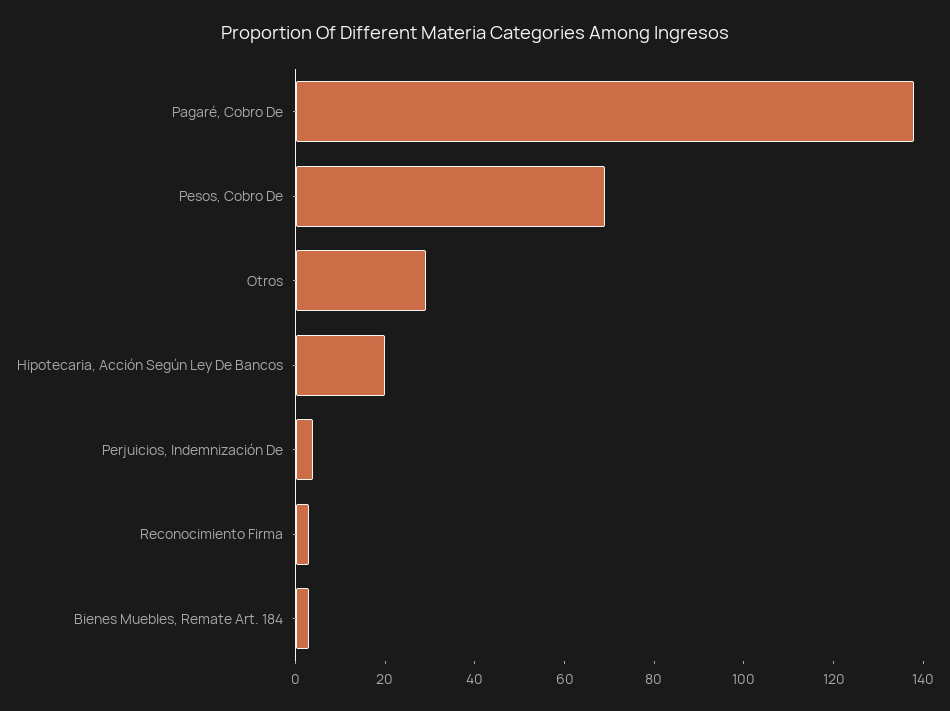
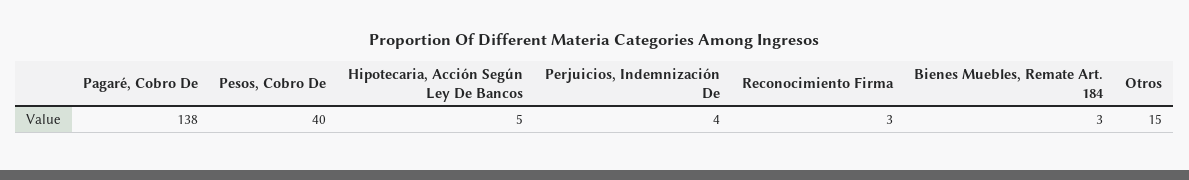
Pesos, Cobro De: 70 -> 40
Otros: 30 -> 15
Hipotecaria, Acción Según Ley De Bancos: 20 -> 5

